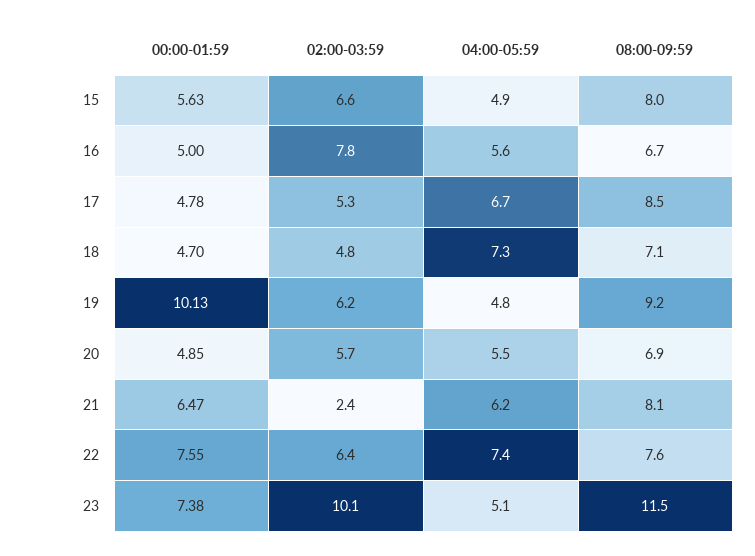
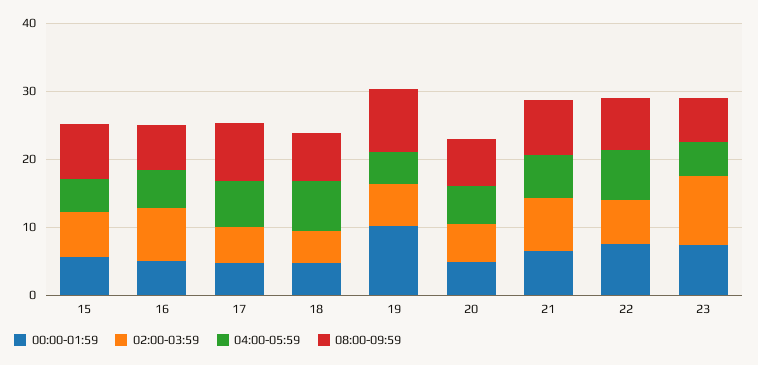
02:00-03:59, 21: 2.4 -> 8
08:00-09:59, 23: 11.5 -> 6

